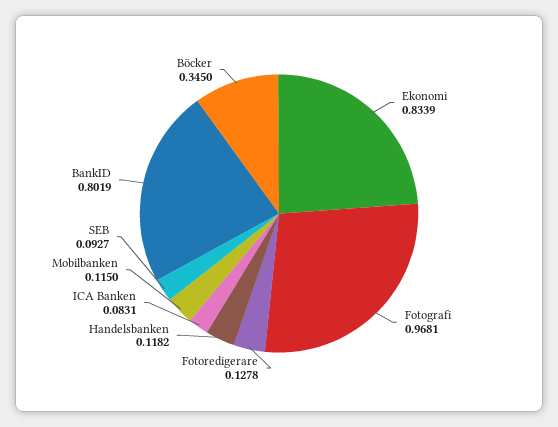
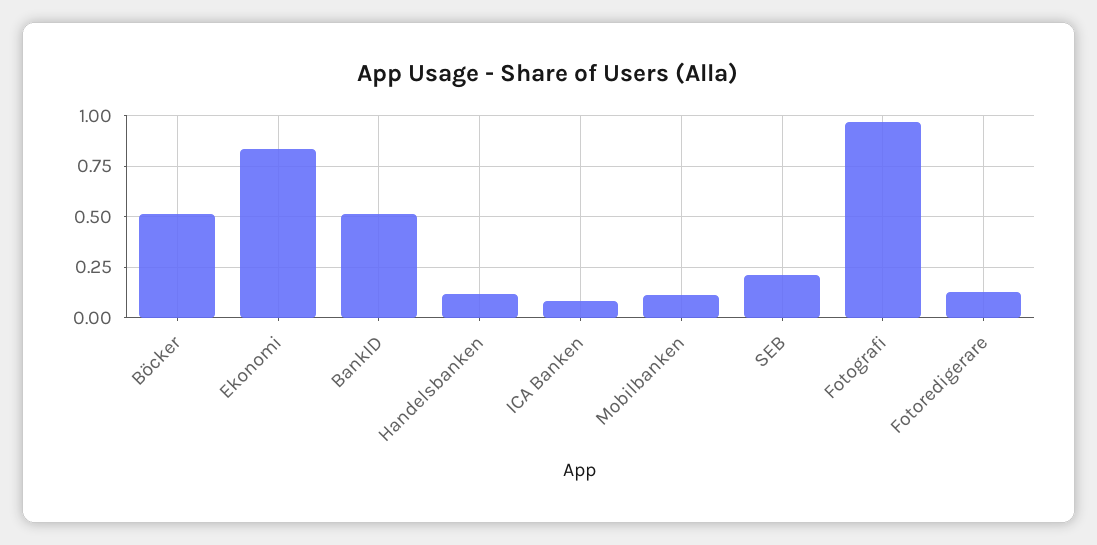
SEB: 0.0927 -> 0.2
BankID: 0.8019 -> 0.5
Böcker: 0.345 -> 0.5

